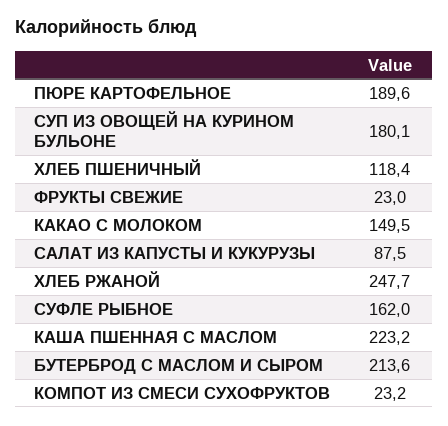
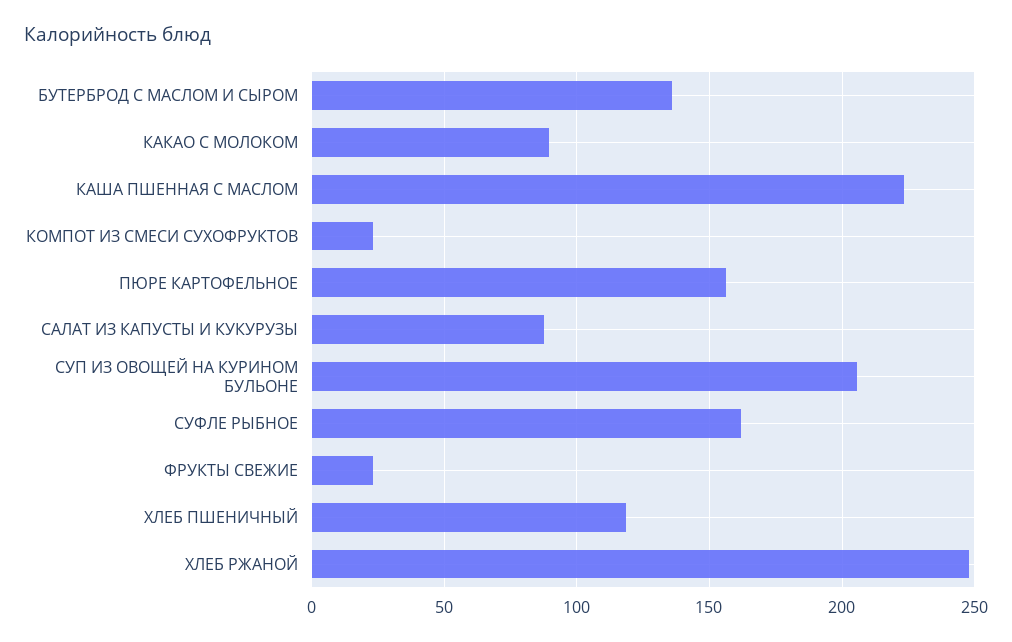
ПЮРЕ КАРТОФЕЛЬНОЕ: 189.6 -> 155
СУП ИЗ ОВОЩЕЙ НА КУРИНОМ БУЛЬОНЕ: 180.1 -> 205
КАКАО С МОЛОКОМ: 149.5 -> 90
БУТЕРБРОД С МАСЛОМ И СЫРОМ: 213.6 -> 135

